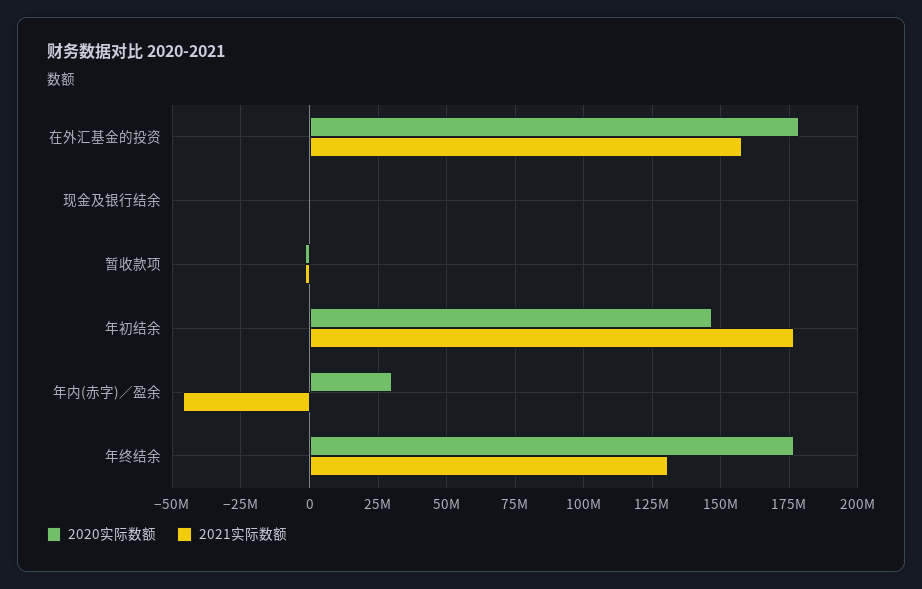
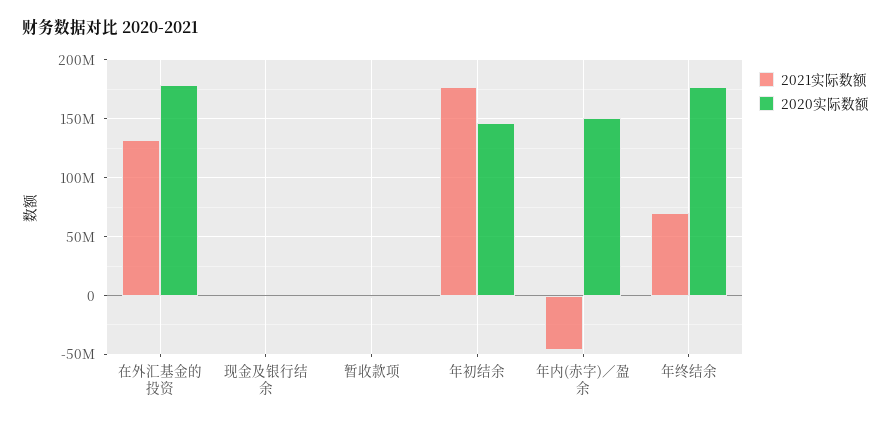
2021实际数额, 在外汇基金的投资: 157500000 -> 130000000
2020实际数额, 年内(赤字)／盈余: 30000000 -> 150000000
2021实际数额, 年终结余: 130000000 -> 70000000

